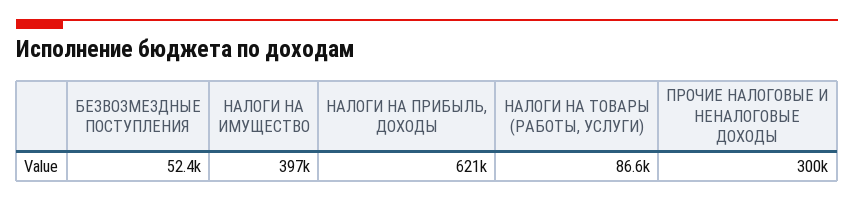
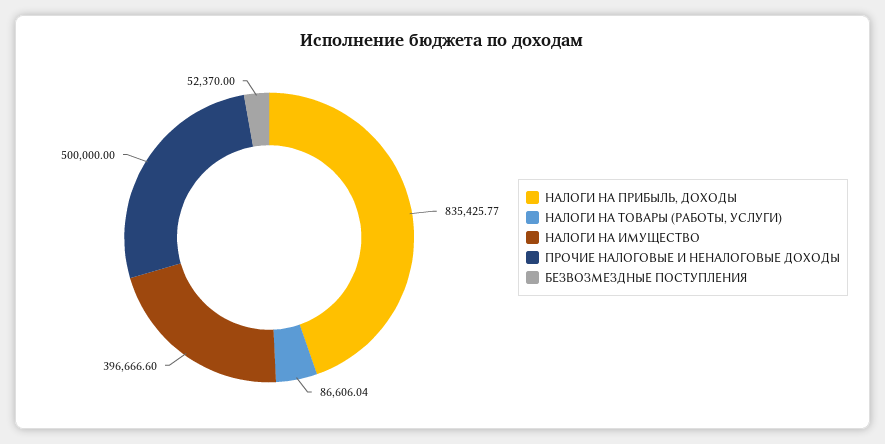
НАЛОГИ НА ПРИБЫЛЬ, ДОХОДЫ: 621000 -> 835425.77
ПРОЧИЕ НАЛОГОВЫЕ И НЕНАЛОГОВЫЕ ДОХОДЫ: 300000 -> 500000

